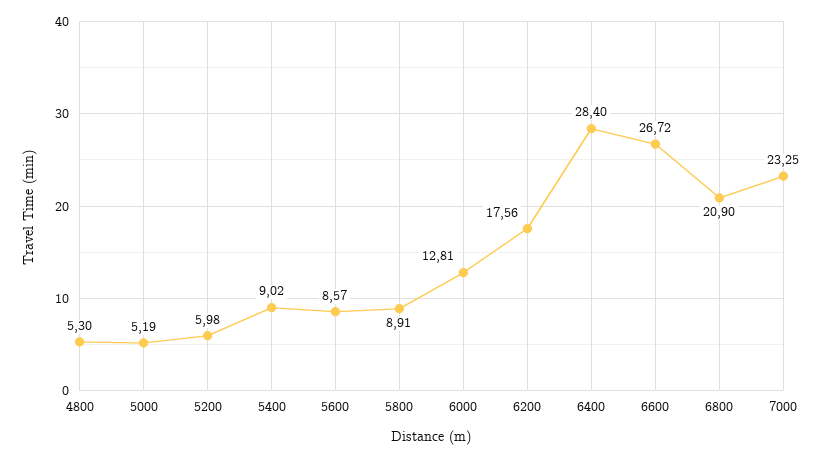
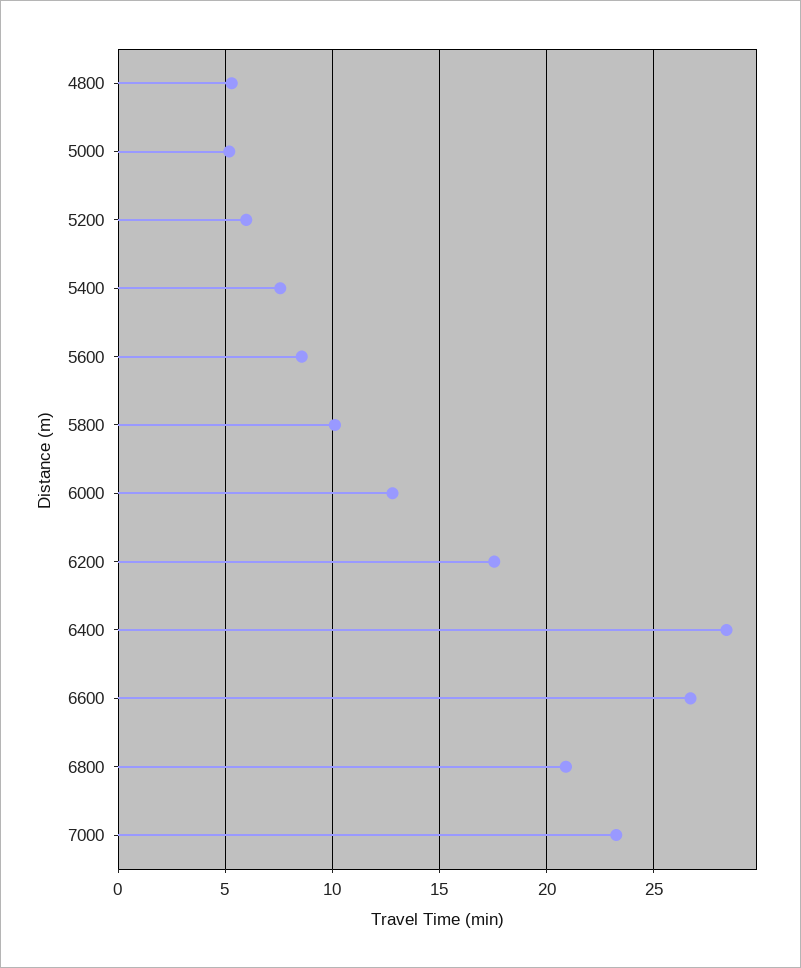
5400: 9.02 -> 7.5
5800: 8.91 -> 10

